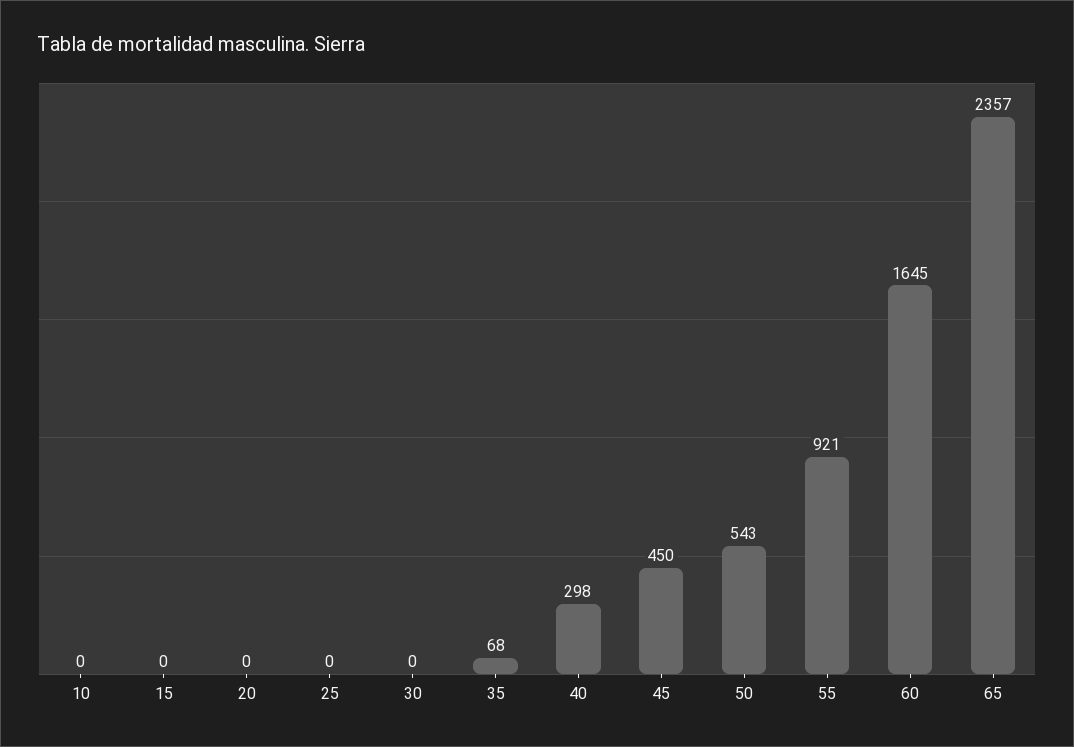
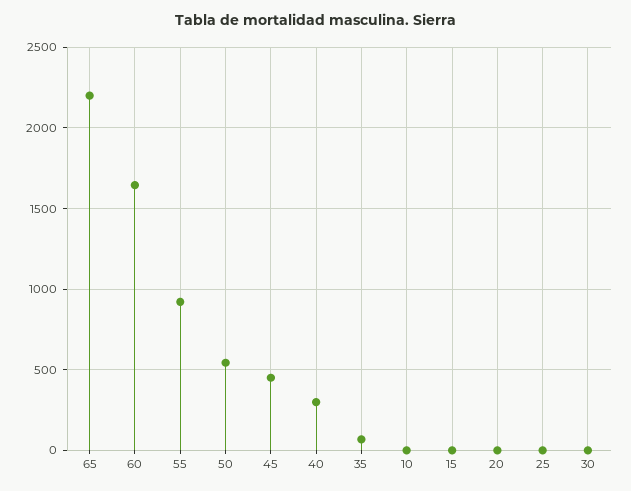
65: 2357 -> 2200

